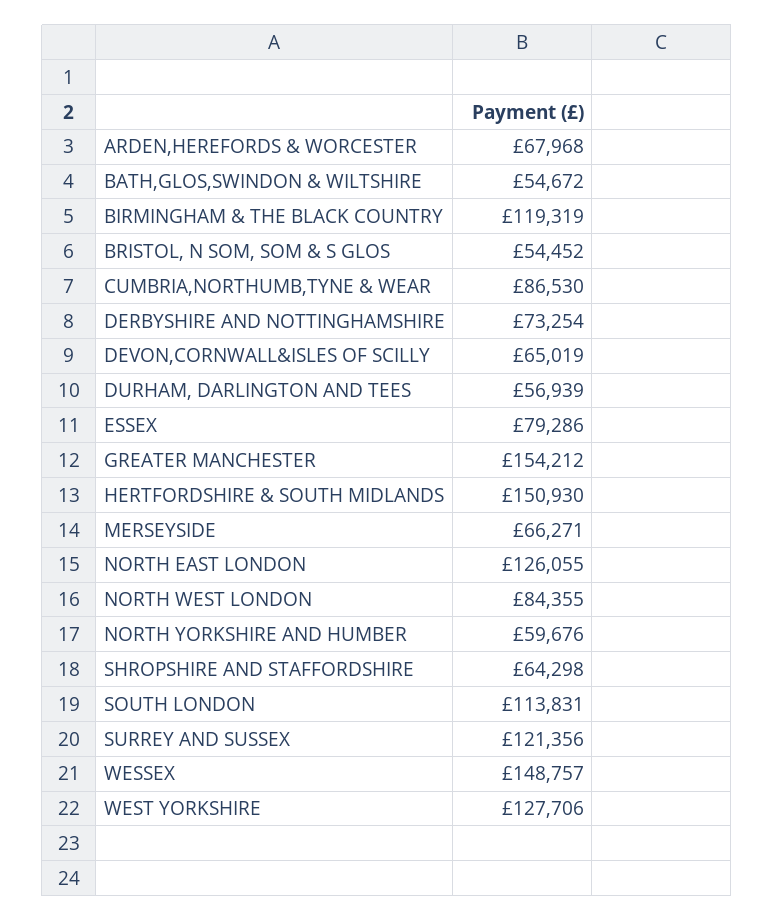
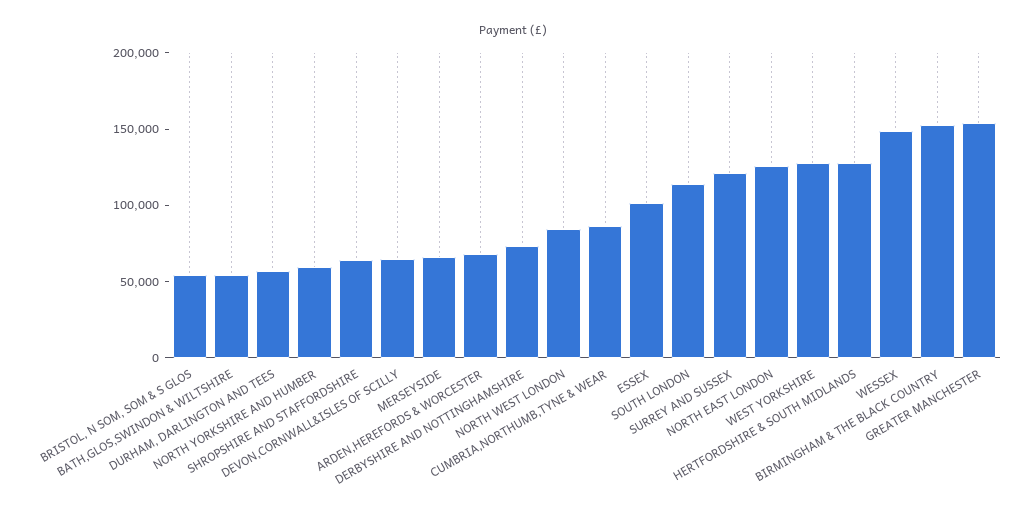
BIRMINGHAM & THE BLACK COUNTRY: 119319 -> 150000
ESSEX: 79286 -> 100000
HERTFORDSHIRE & SOUTH MIDLANDS: 150930 -> 130000

